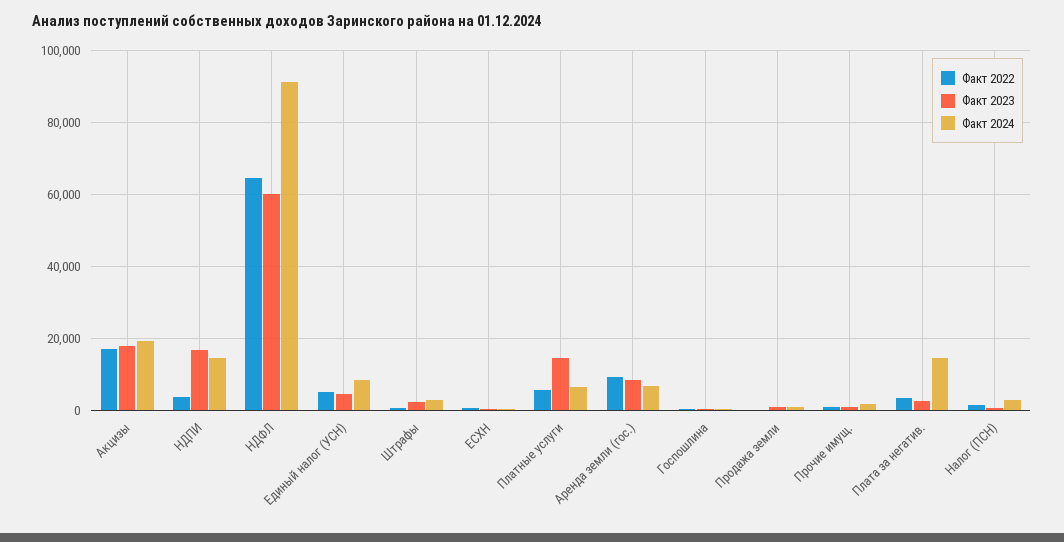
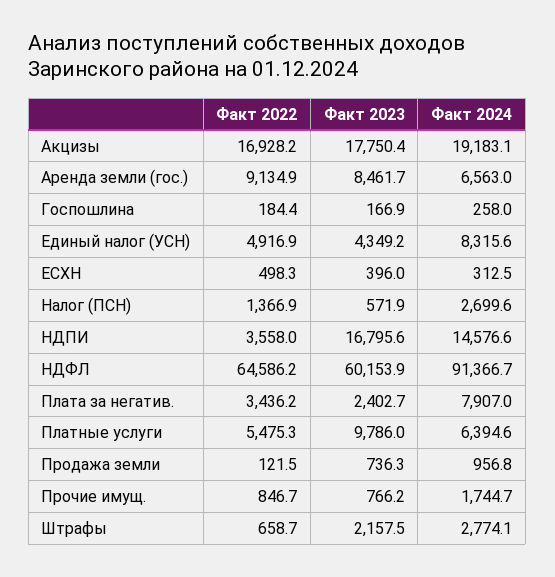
Факт 2023, Платные услуги: 14000 -> 9786
Факт 2024, Плата за негатив.: 14000 -> 7907

